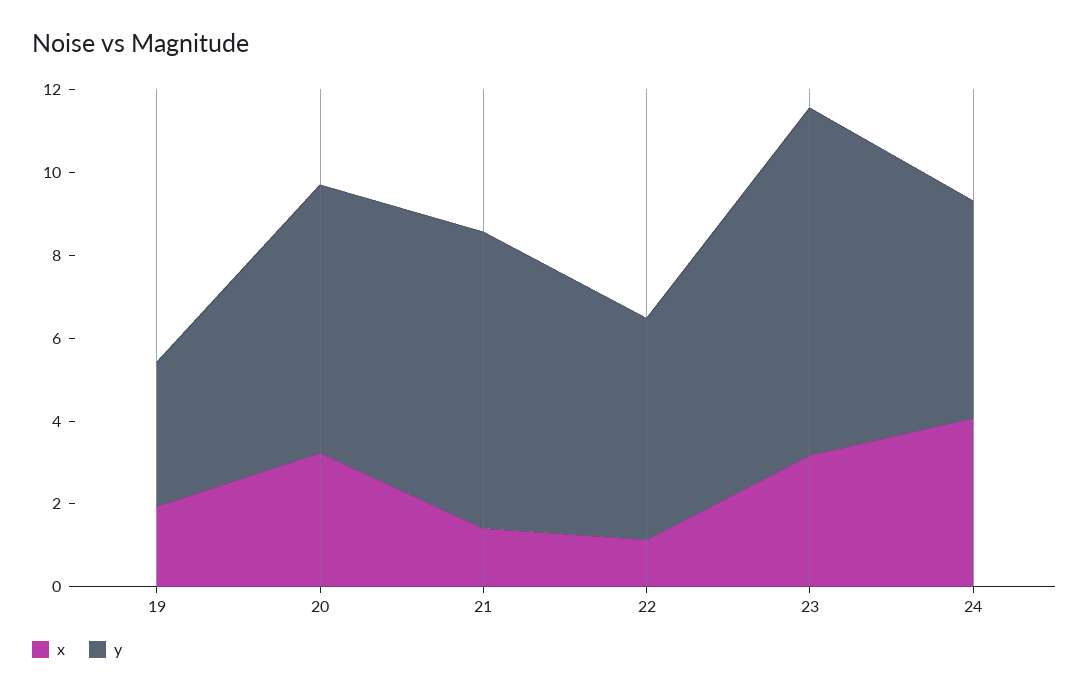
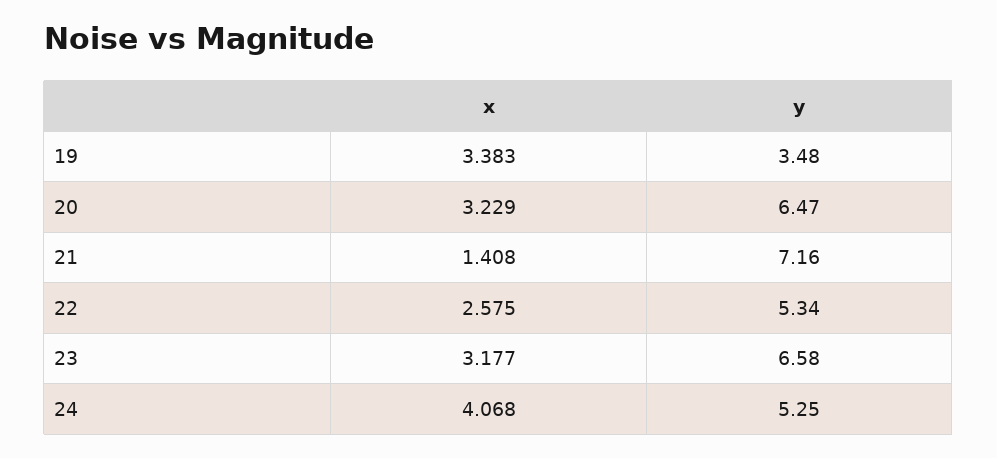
x, 19: 2 -> 3.383
x, 22: 1 -> 2.575
y, 23: 8.5 -> 6.58

